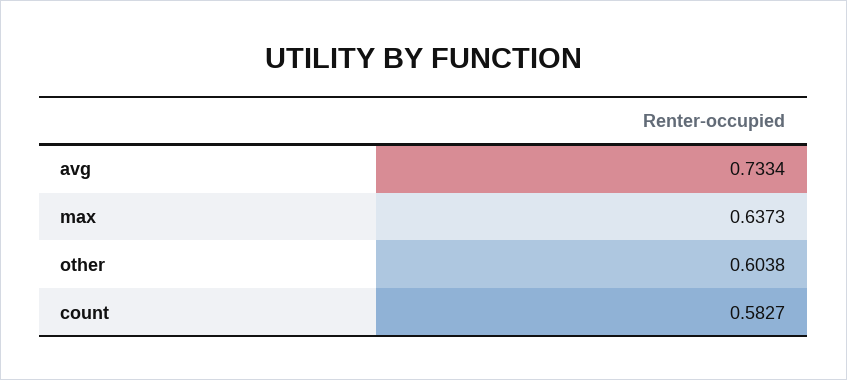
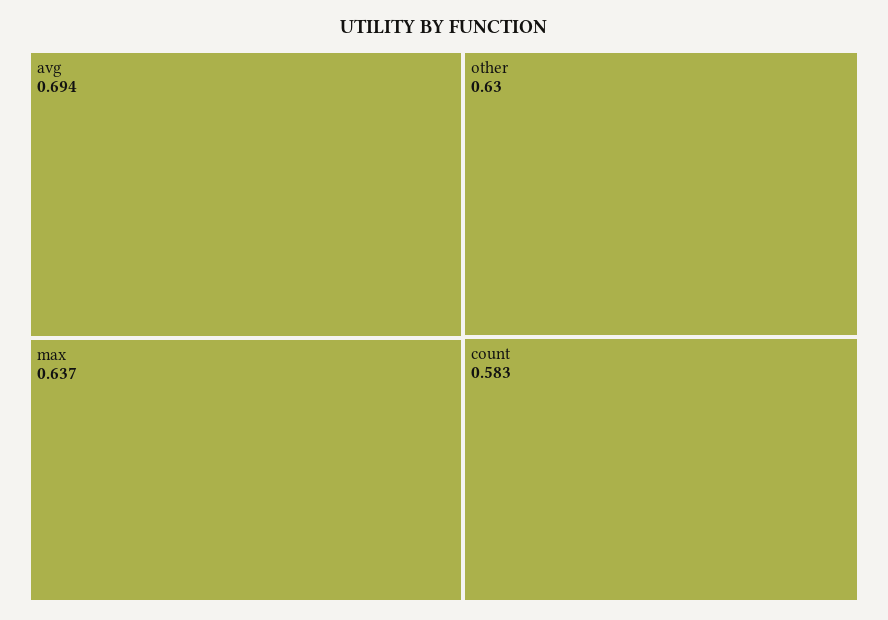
avg: 0.7334 -> 0.694
other: 0.6038 -> 0.63

